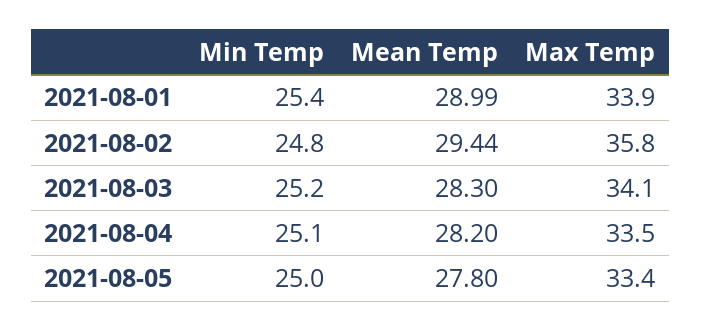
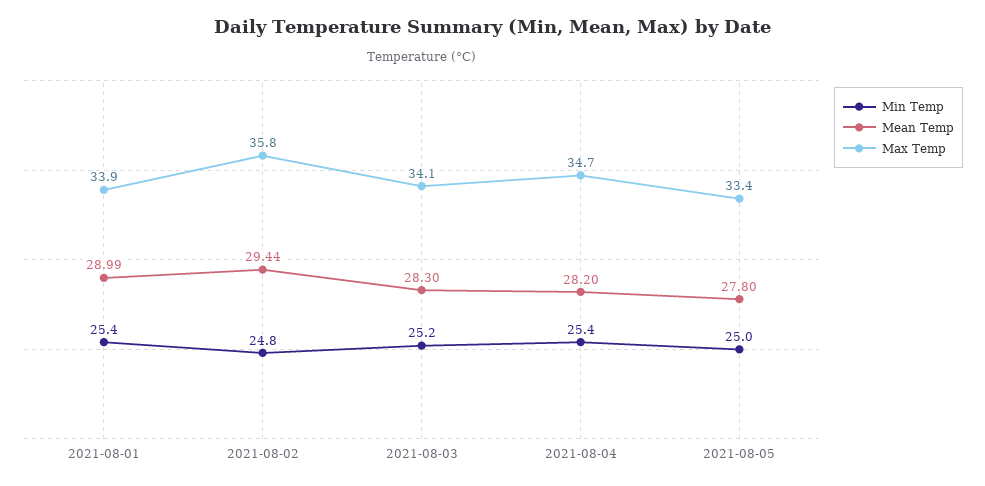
Min Temp, 2021-08-04: 25.1 -> 25.4
Max Temp, 2021-08-04: 33.5 -> 34.7

